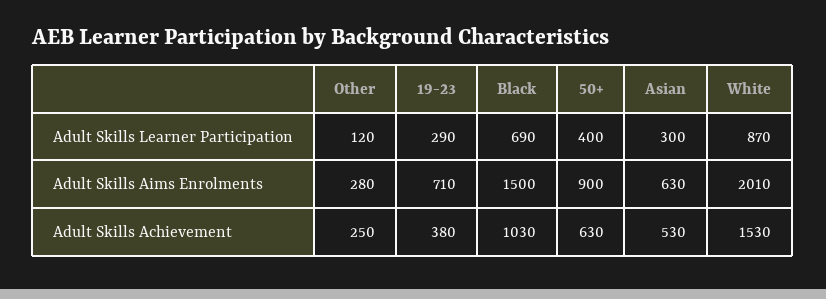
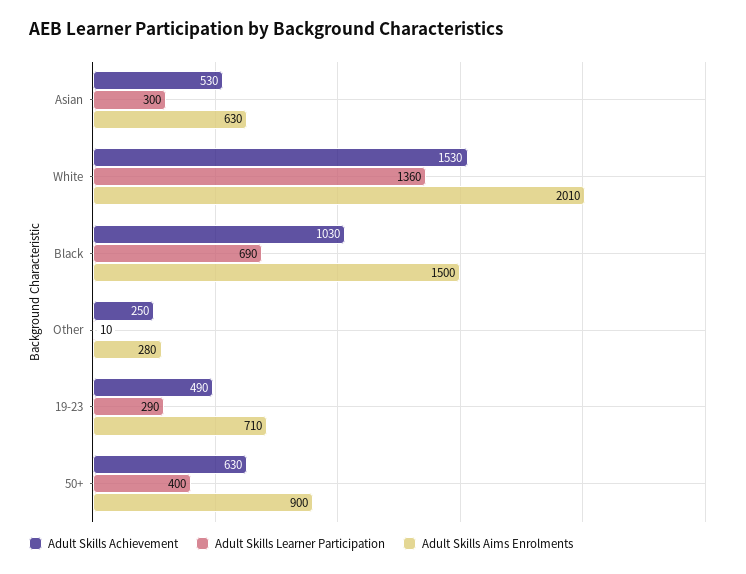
Adult Skills Learner Participation, Other: 120 -> 10
Adult Skills Learner Participation, White: 870 -> 1360
Adult Skills Achievement, 19-23: 380 -> 490

